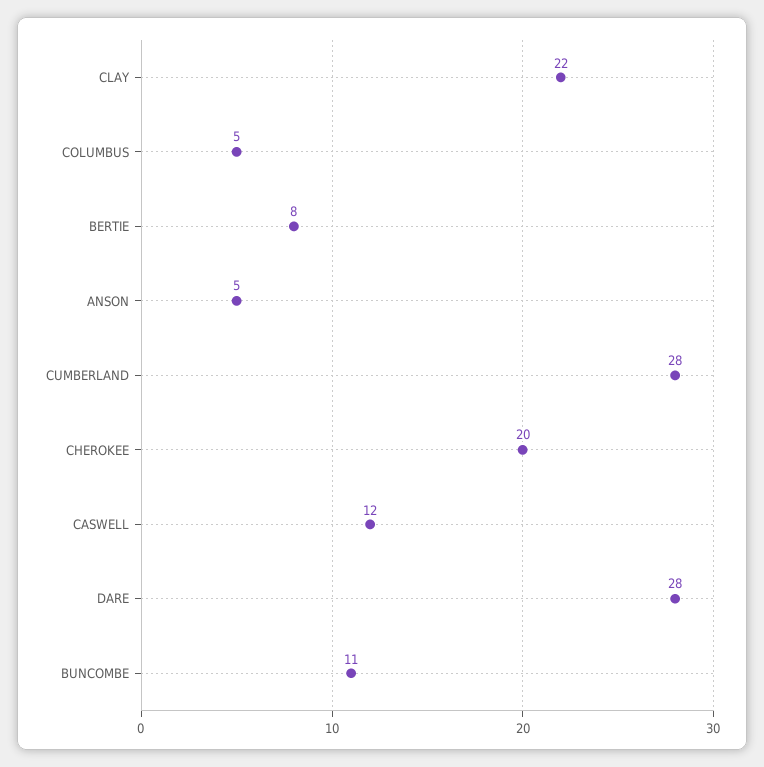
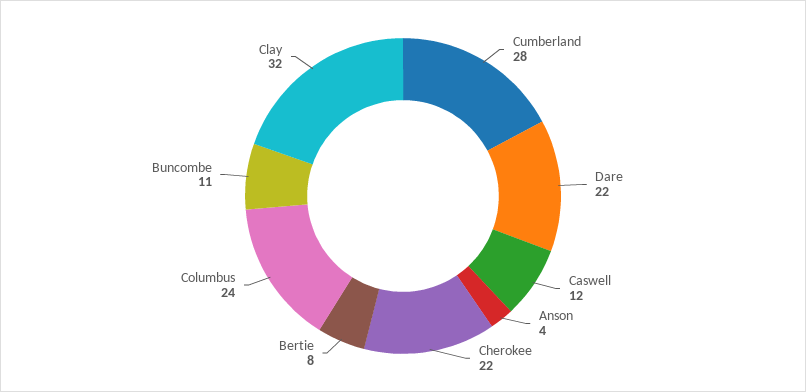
CLAY: 22 -> 32
COLUMBUS: 5 -> 24
ANSON: 5 -> 4
CHEROKEE: 20 -> 22
DARE: 28 -> 22

